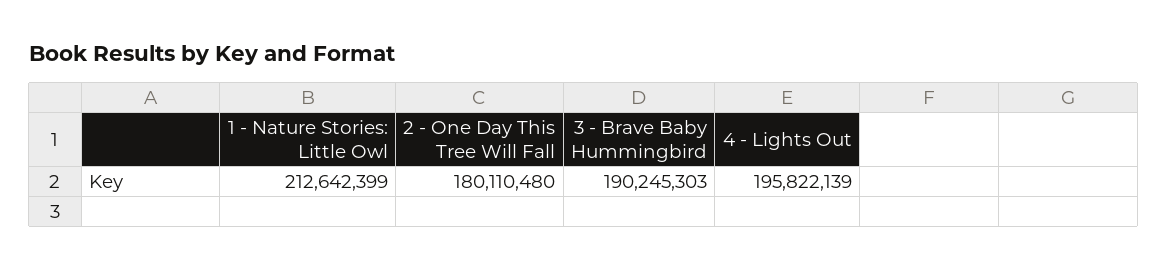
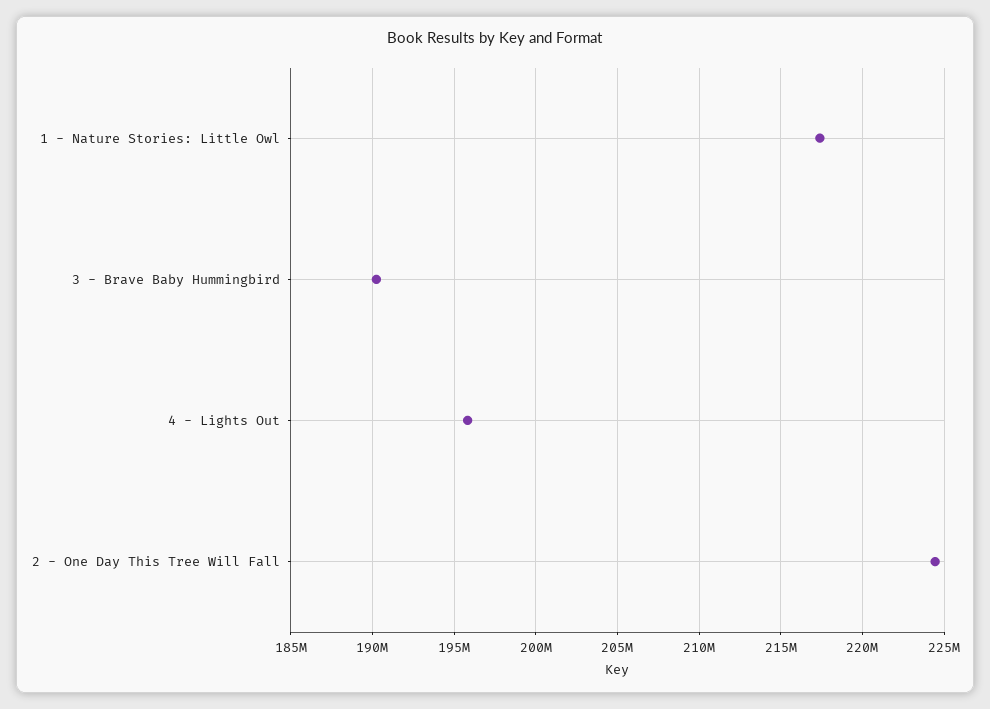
1 - Nature Stories: Little Owl: 212642399 -> 217500000
2 - One Day This Tree Will Fall: 180110480 -> 224500000

